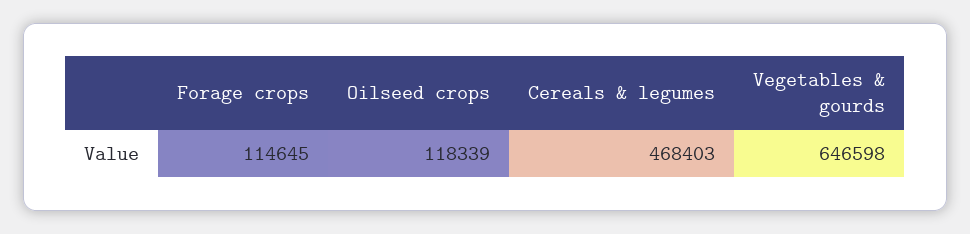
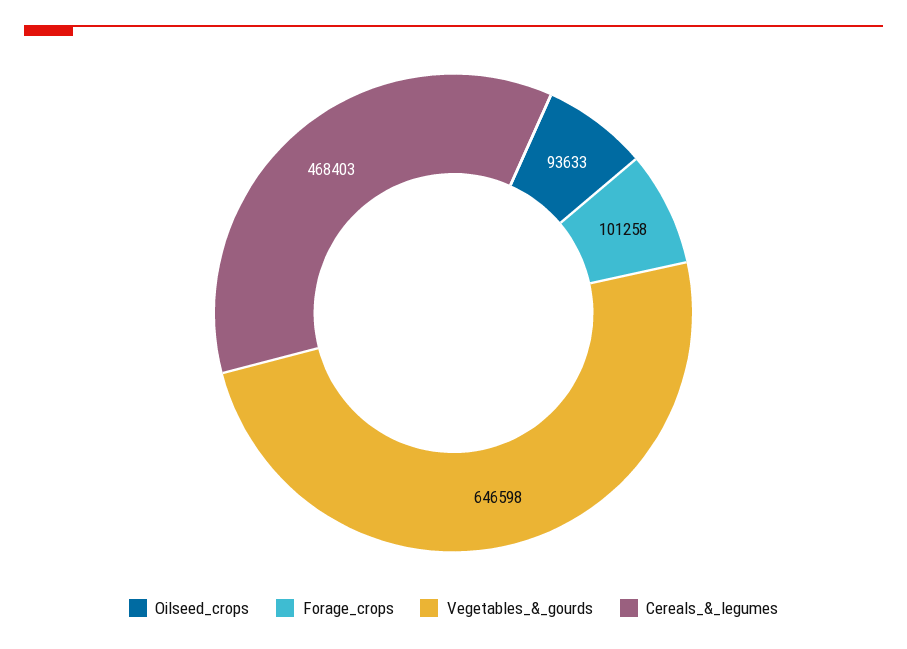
Forage crops: 114645 -> 101258
Oilseed crops: 118339 -> 93633

